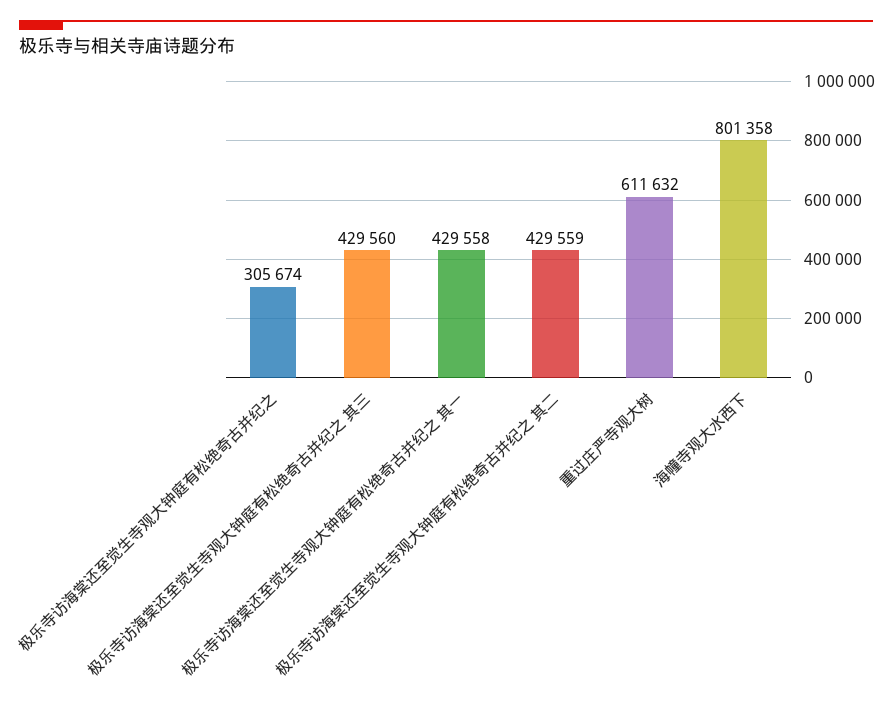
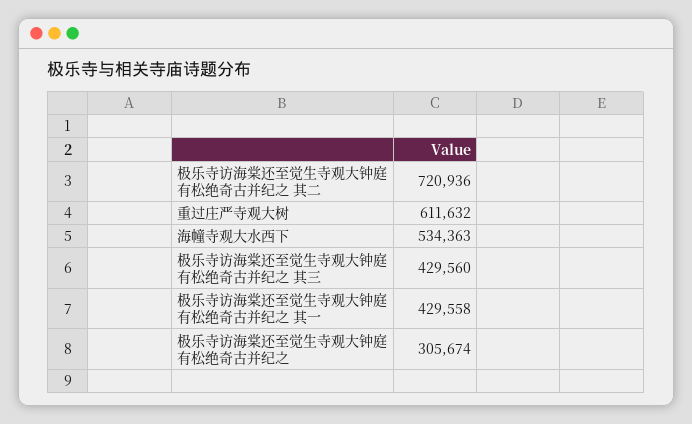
极乐寺访海棠还至觉生寺观大钟庭有松绝奇古并纪之 其二: 429559 -> 720936
海幢寺观大水西下: 801358 -> 534363

